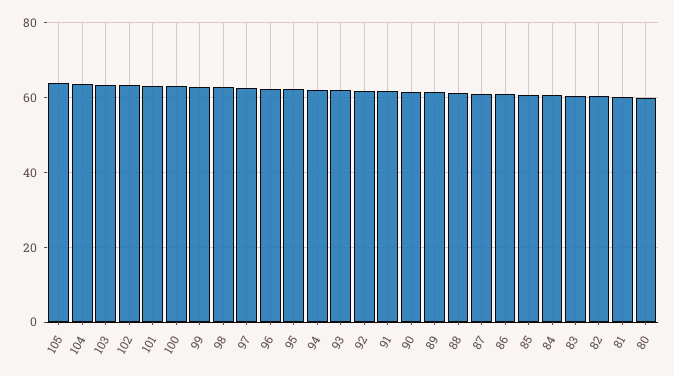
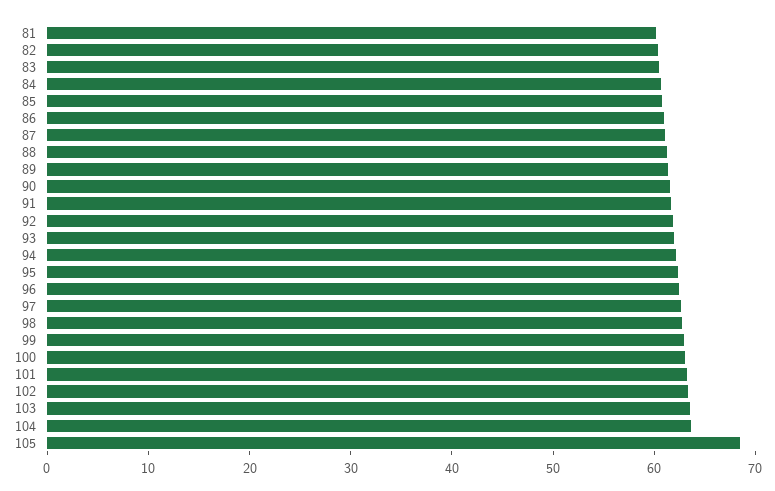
105: 64 -> 68
80: 60 -> none

